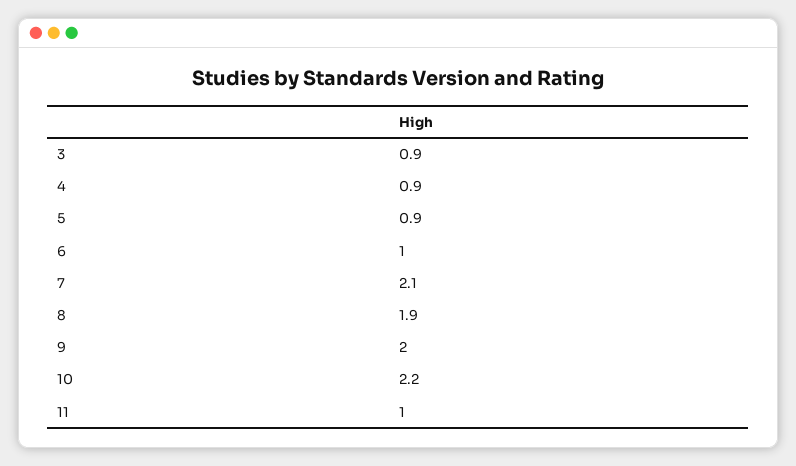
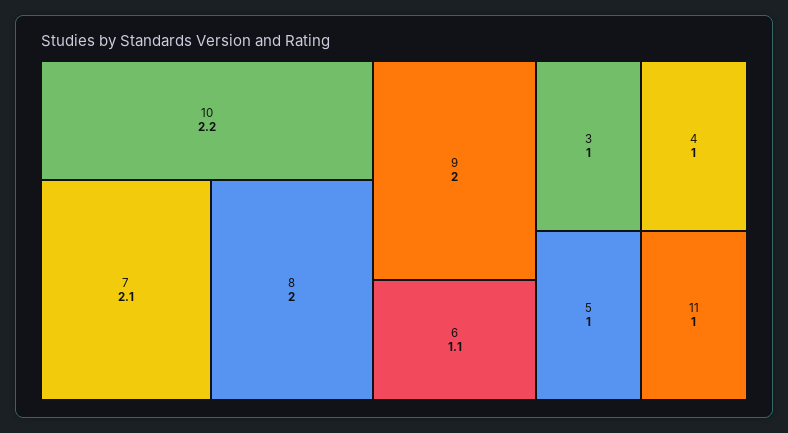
3: 0.9 -> 1
4: 0.9 -> 1
5: 0.9 -> 1
6: 1 -> 1.1
8: 1.9 -> 2

